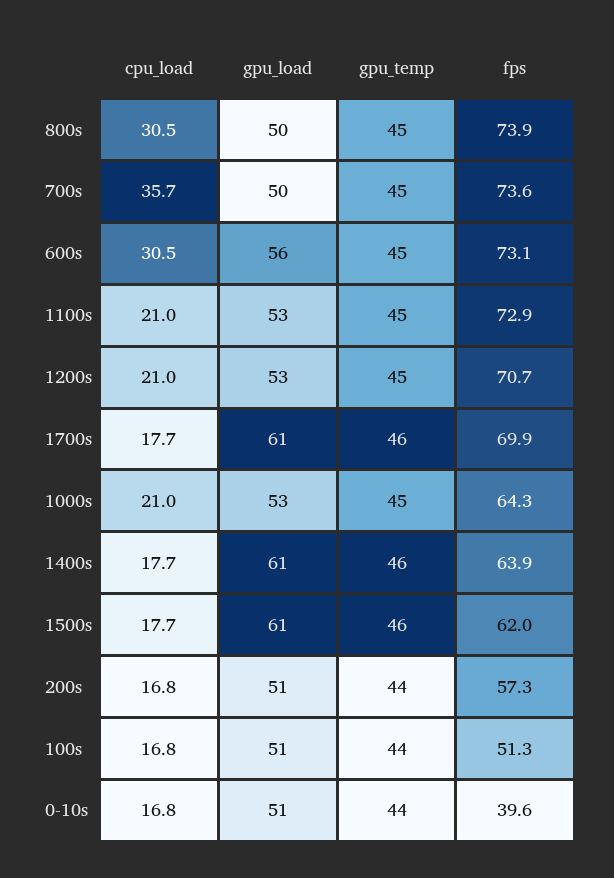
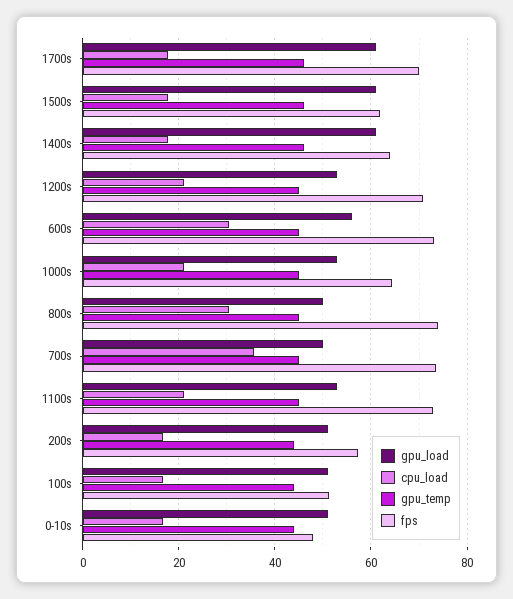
fps, 0-10s: 39.6 -> 48

